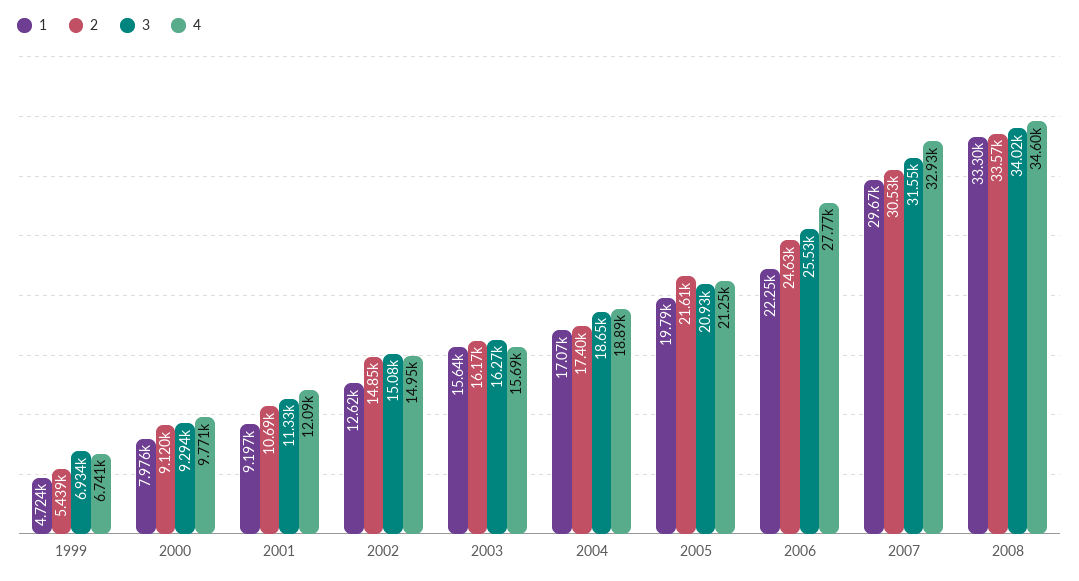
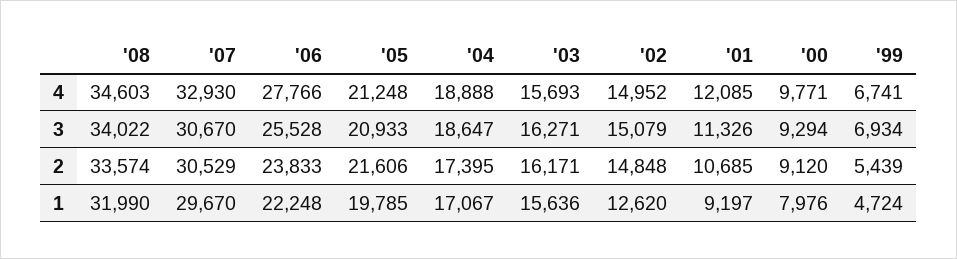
2, 2006: 24630 -> 23833
3, 2007: 31550 -> 30670
1, 2008: 33300 -> 31990

